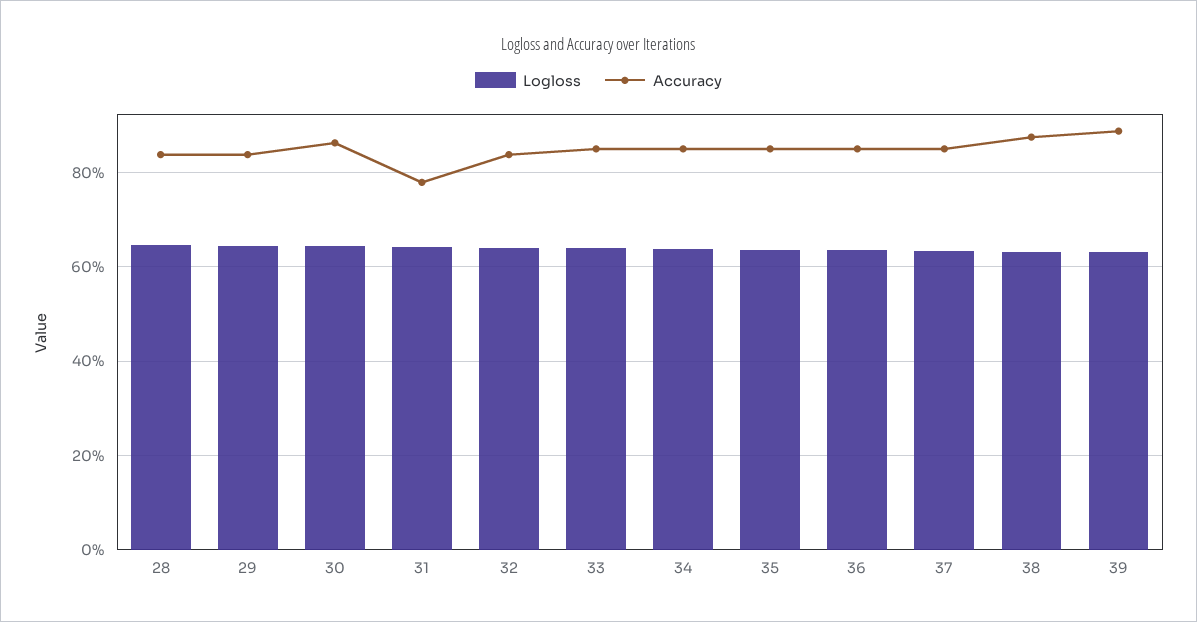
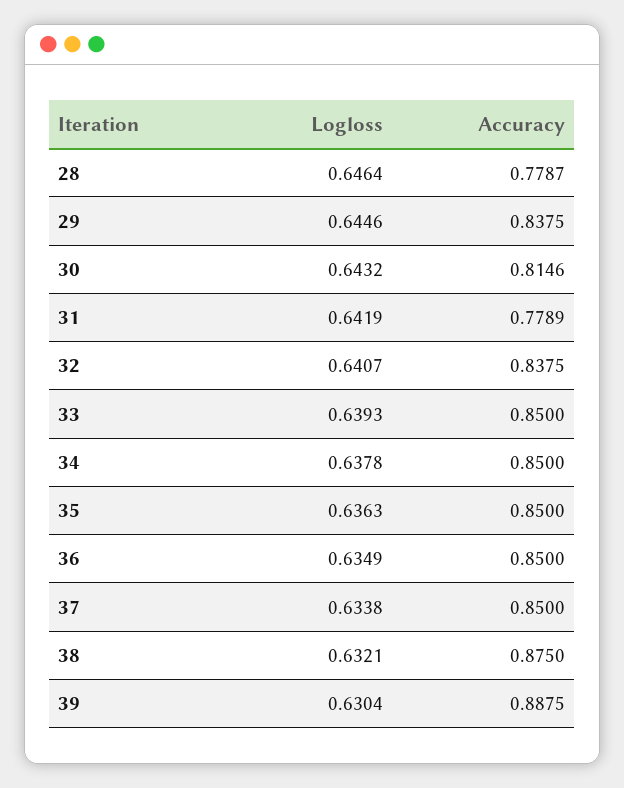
Accuracy, 28: 0.84 -> 0.7787
Accuracy, 30: 0.86 -> 0.8146

